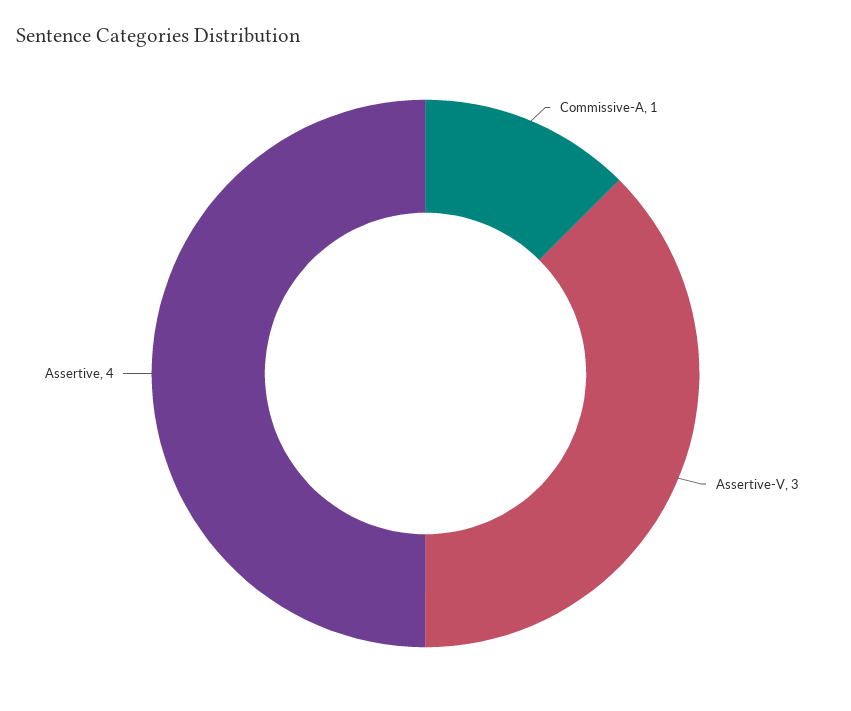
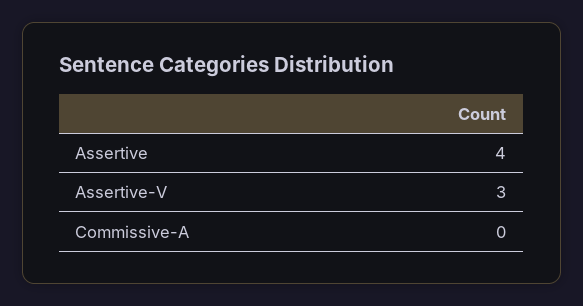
Commissive-A: 1 -> 0

